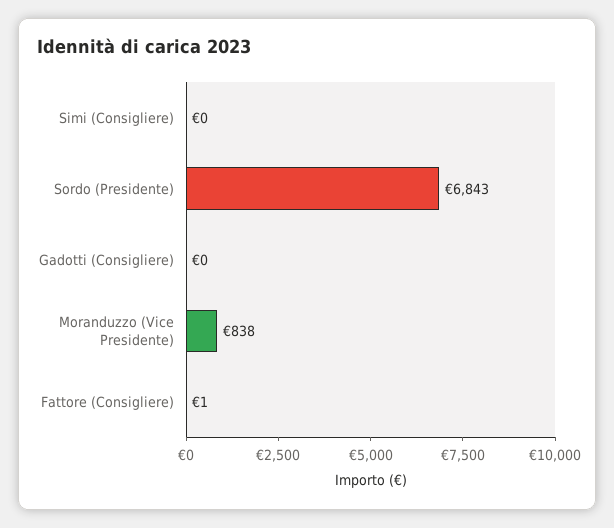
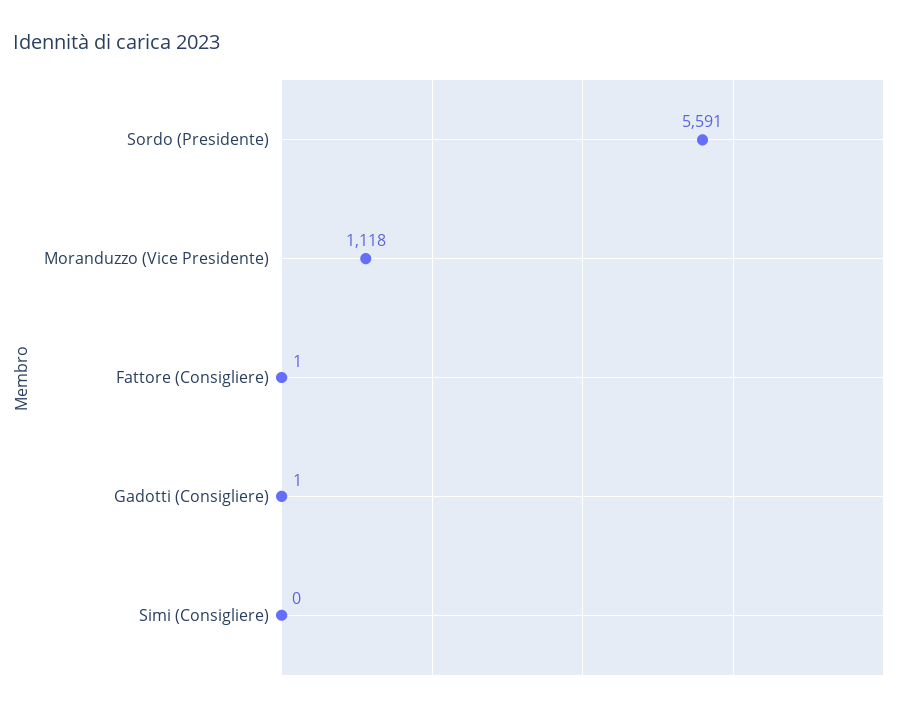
Sordo (Presidente): 6843 -> 5591
Gadotti (Consigliere): 0 -> 1
Moranduzzo (Vice Presidente): 838 -> 1118

